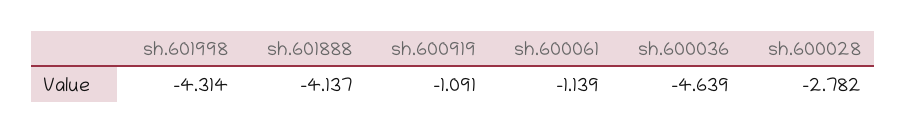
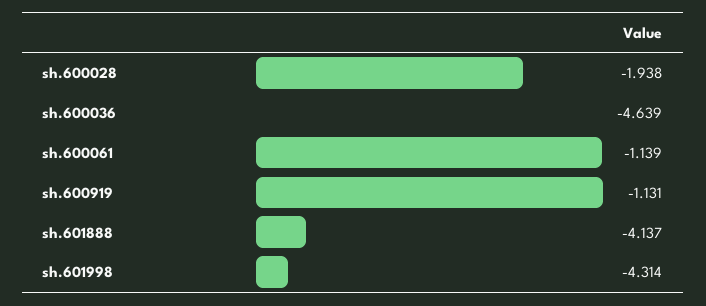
sh.600919: -1.091 -> -1.131
sh.600028: -2.782 -> -1.938

